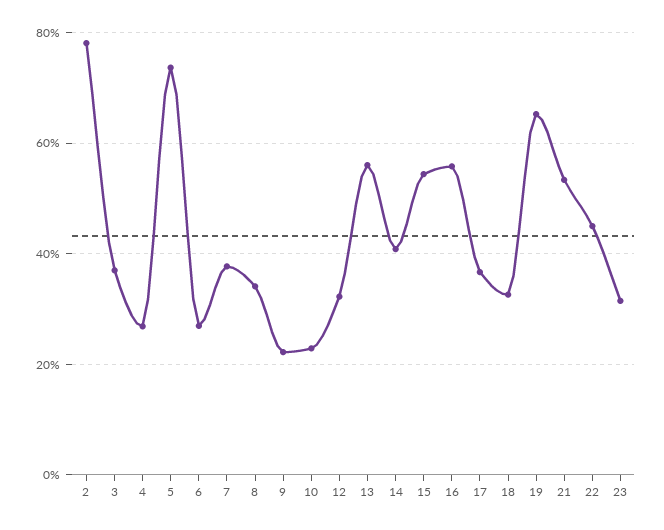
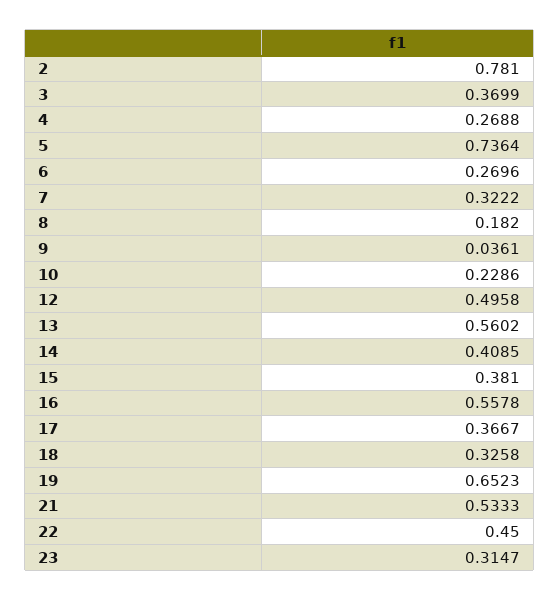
7: 0.38 -> 0.3222
8: 0.34 -> 0.182
9: 0.22 -> 0.0361
12: 0.32 -> 0.4958
15: 0.54 -> 0.381

